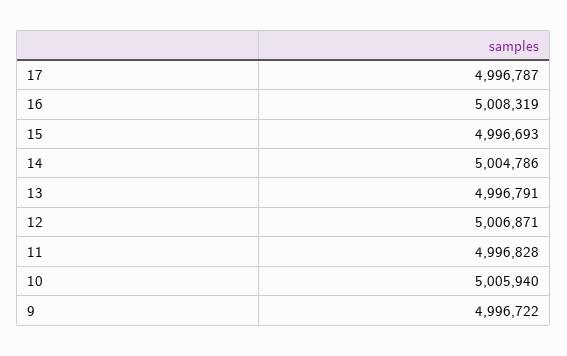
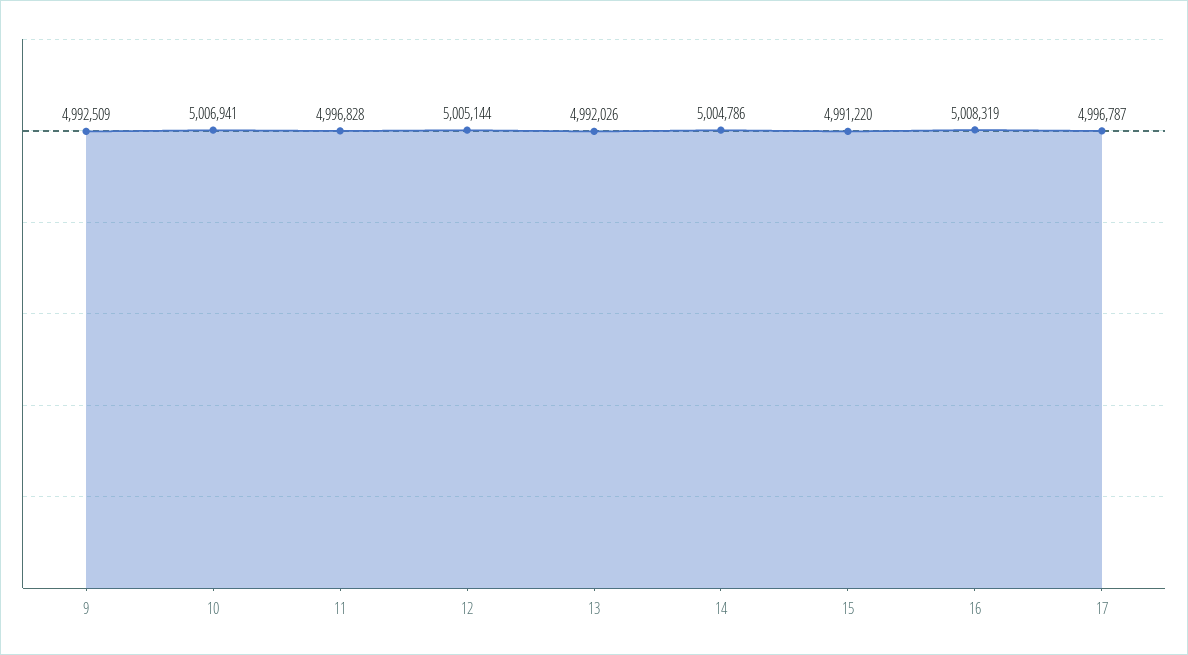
15: 4996693 -> 4991220
13: 4996791 -> 4992026
12: 5006871 -> 5005144
10: 5005940 -> 5006941
9: 4996722 -> 4992509

